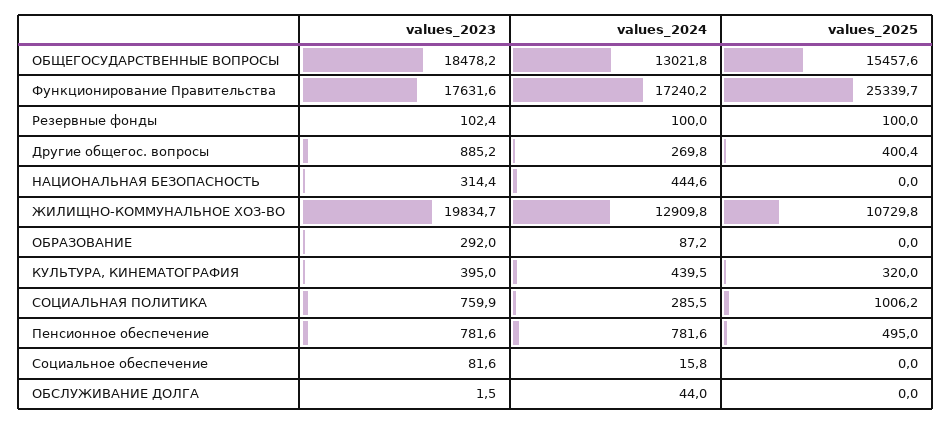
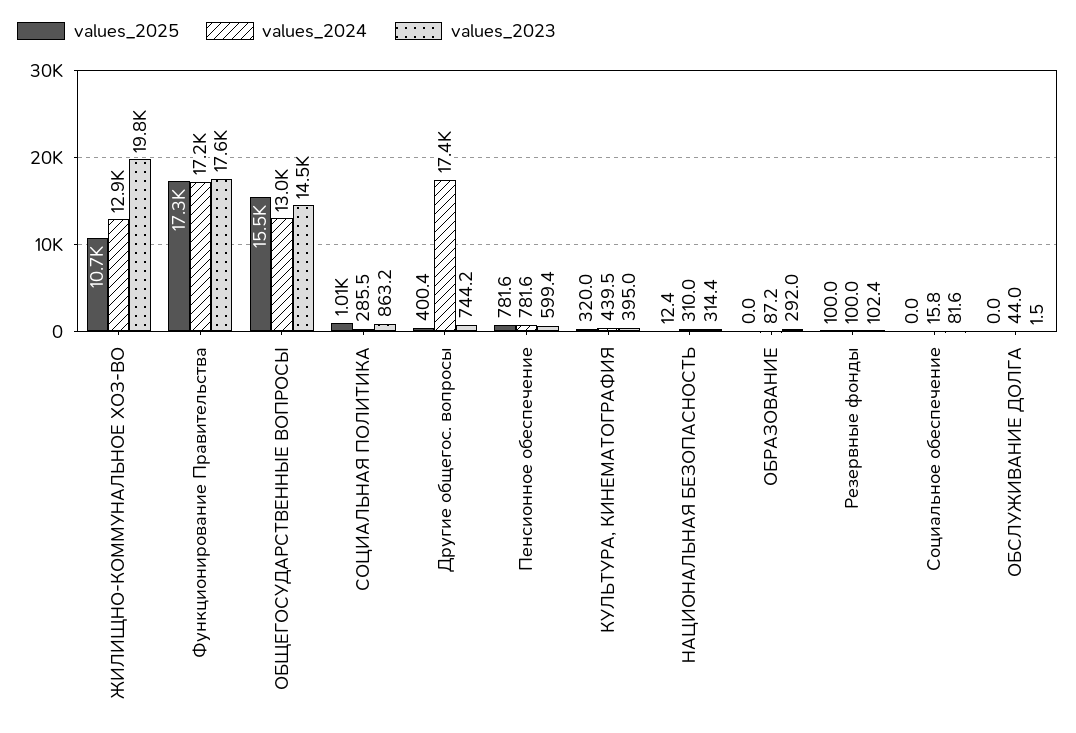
values_2023, ОБЩЕГОСУДАРСТВЕННЫЕ ВОПРОСЫ: 18478.2 -> 14500
values_2025, Функционирование Правительства: 25339.7 -> 17300
values_2023, Другие общегос. вопросы: 885.2 -> 744.2
values_2024, Другие общегос. вопросы: 269.8 -> 17400
values_2024, НАЦИОНАЛЬНАЯ БЕЗОПАСНОСТЬ: 444.6 -> 310
values_2025, НАЦИОНАЛЬНАЯ БЕЗОПАСНОСТЬ: 0 -> 12.4
values_2023, СОЦИАЛЬНАЯ ПОЛИТИКА: 759.9 -> 863.2
values_2023, Пенсионное обеспечение: 781.6 -> 599.4
values_2025, Пенсионное обеспечение: 495 -> 781.6

